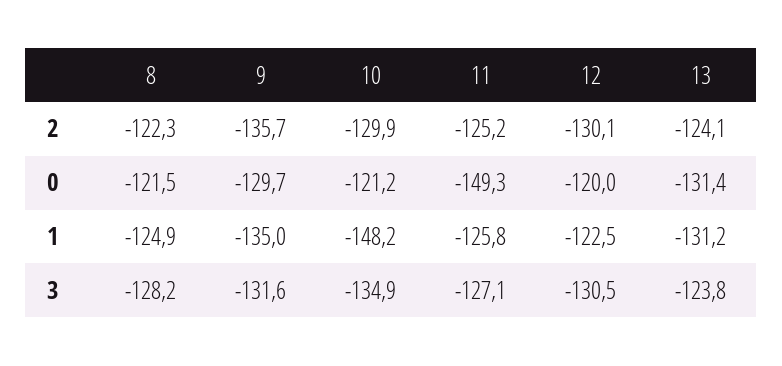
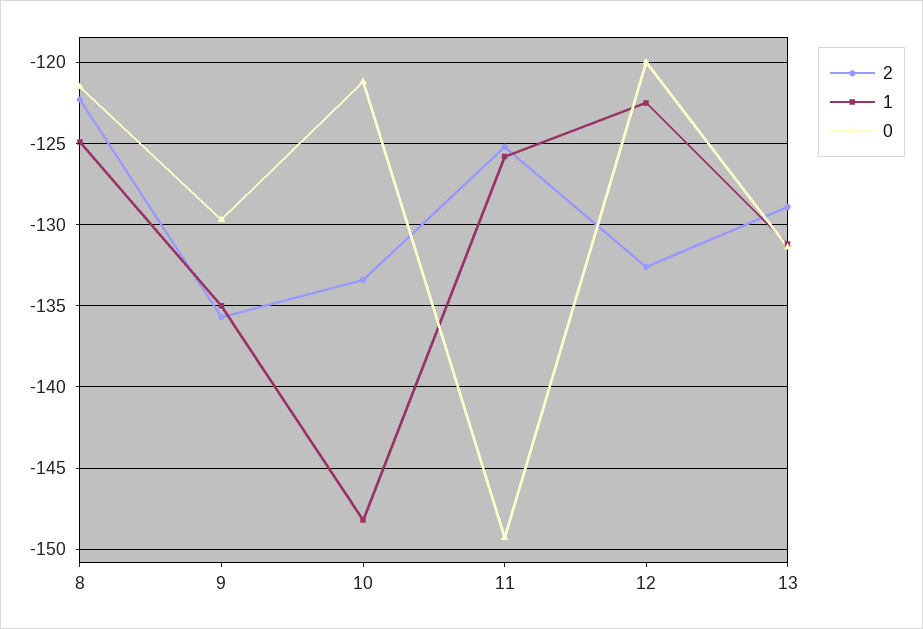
2, 10: -129.9 -> -133.5
2, 12: -130.1 -> -132.5
2, 13: -124.1 -> -129
3, 8: -128.2 -> none
3, 9: -131.6 -> none
3, 10: -134.9 -> none
3, 11: -127.1 -> none
3, 12: -130.5 -> none
3, 13: -123.8 -> none

